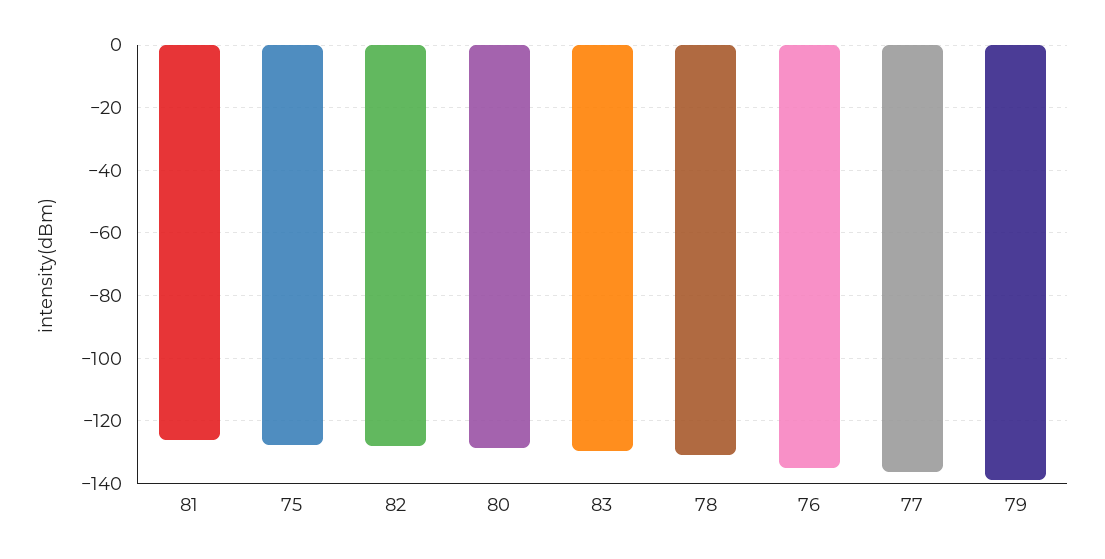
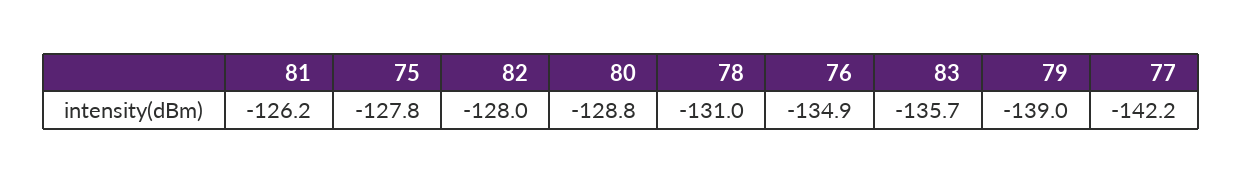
83: -130 -> -135.7
77: -136 -> -142.2

